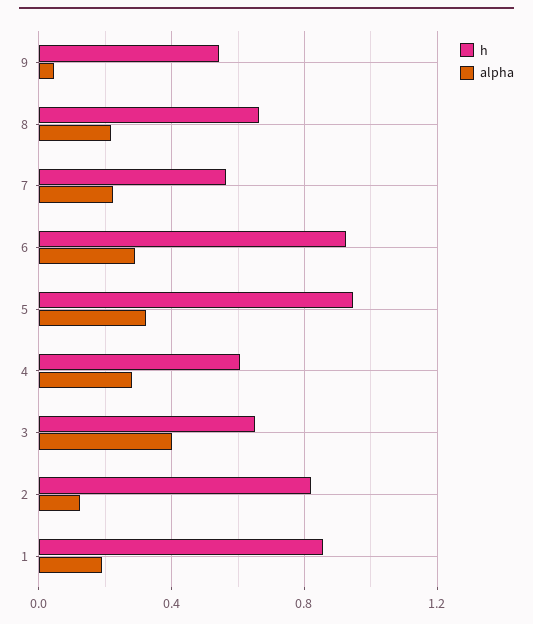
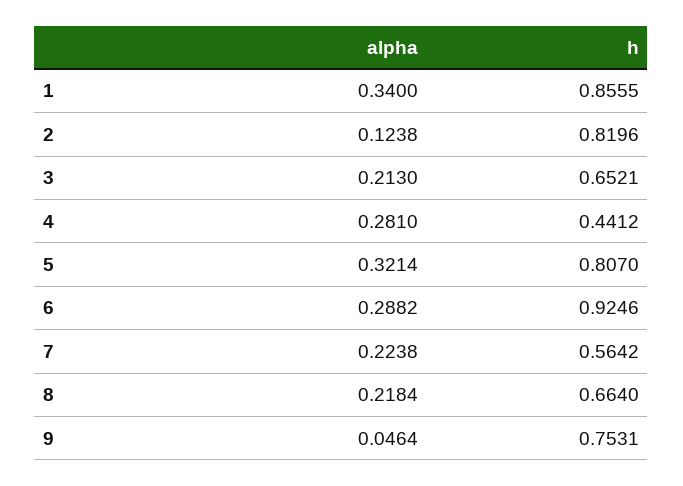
h, 9: 0.55 -> 0.7531
h, 5: 0.95 -> 0.807
h, 4: 0.6 -> 0.4412
alpha, 3: 0.4 -> 0.213
alpha, 1: 0.2 -> 0.34

